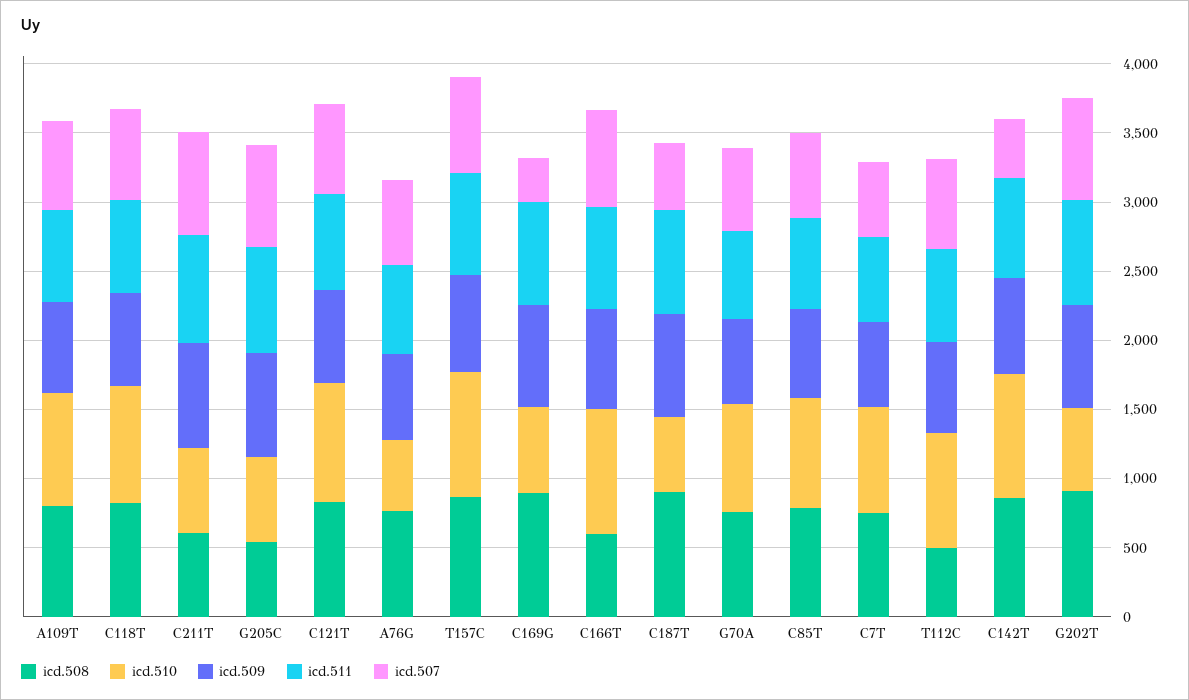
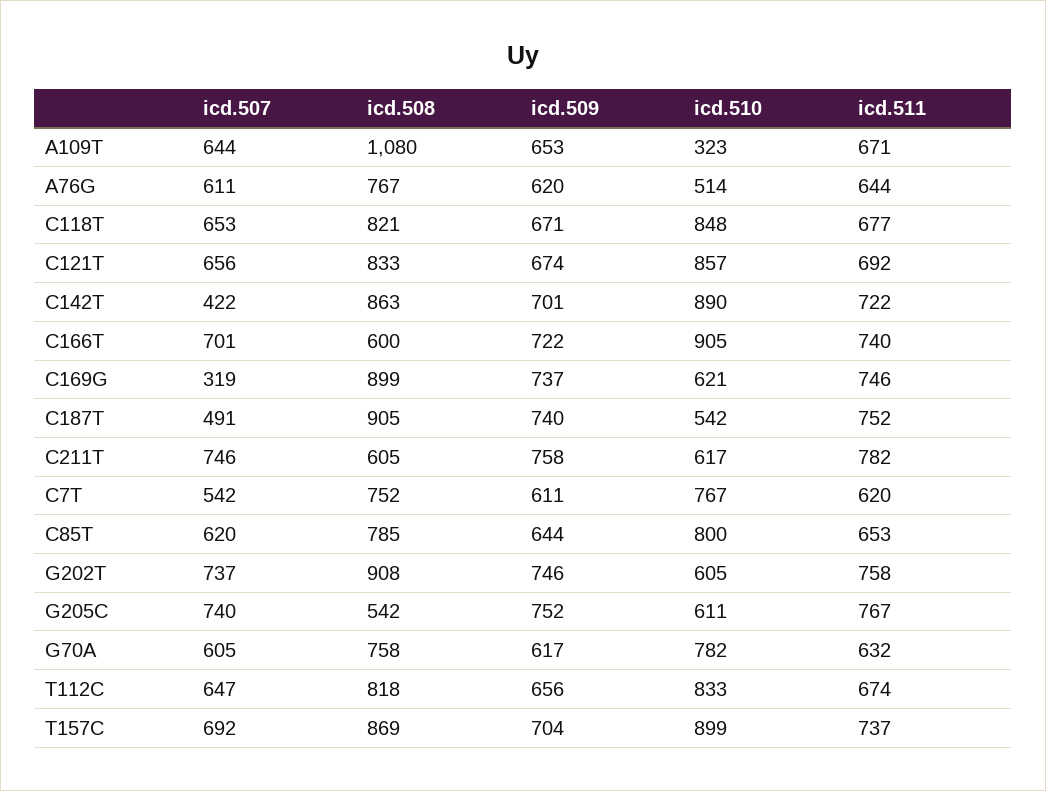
icd.508, A109T: 800 -> 1080
icd.510, A109T: 800 -> 323
icd.508, T112C: 500 -> 818

